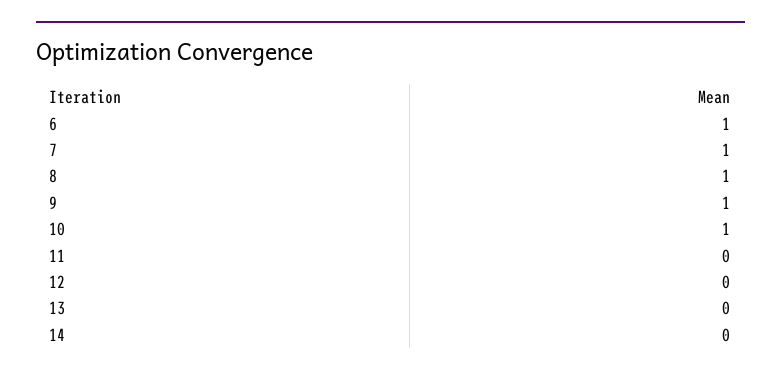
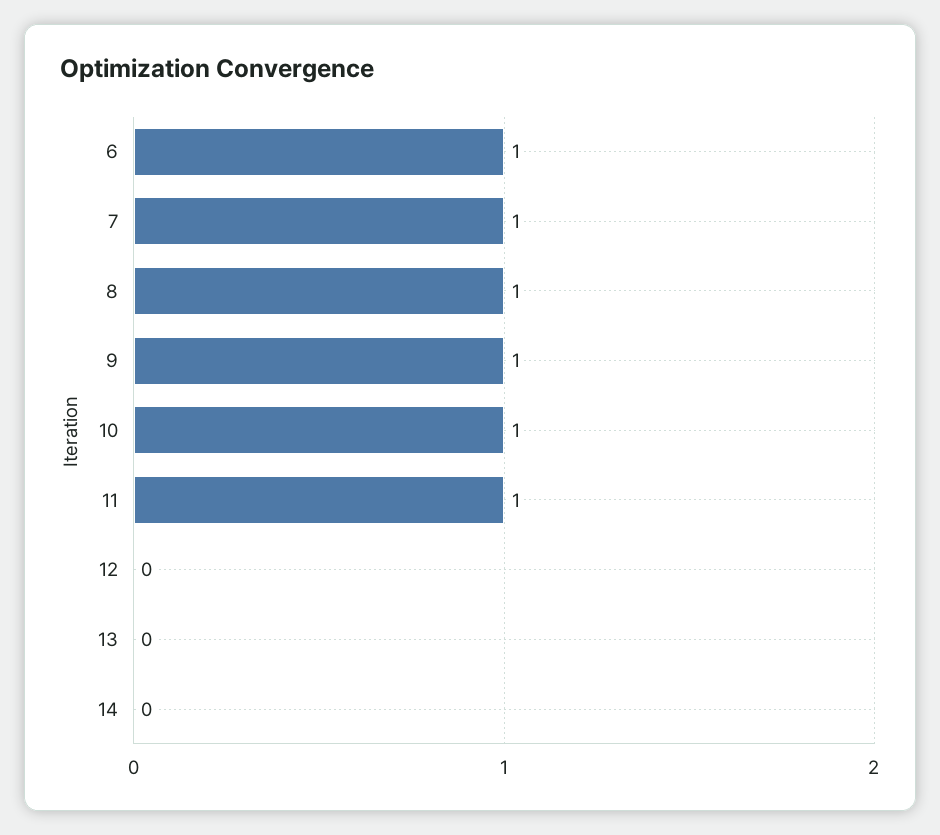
11: 0 -> 1

